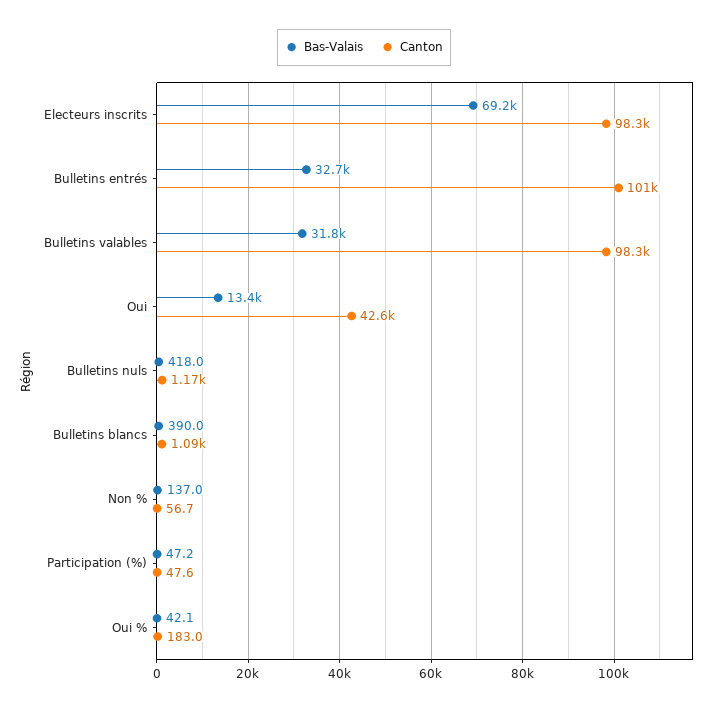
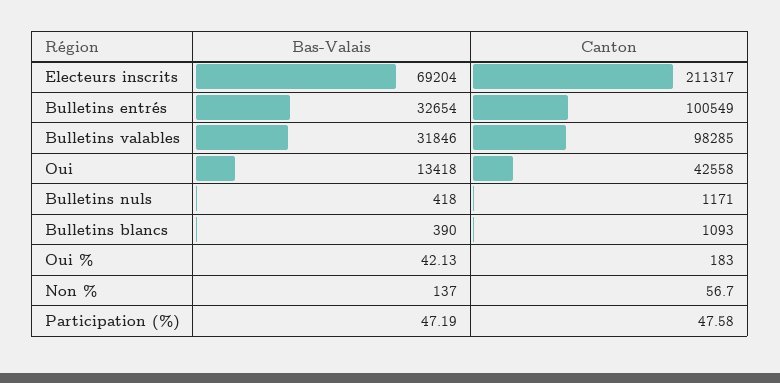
Canton, Electeurs inscrits: 98300 -> 211317

